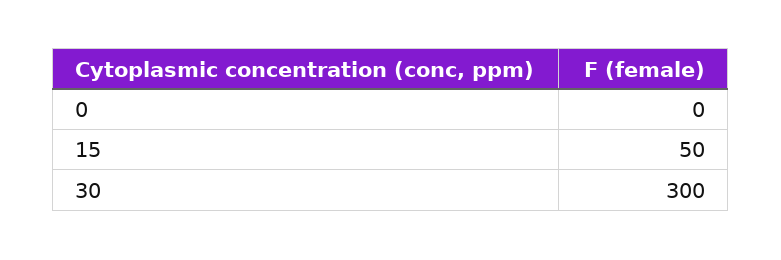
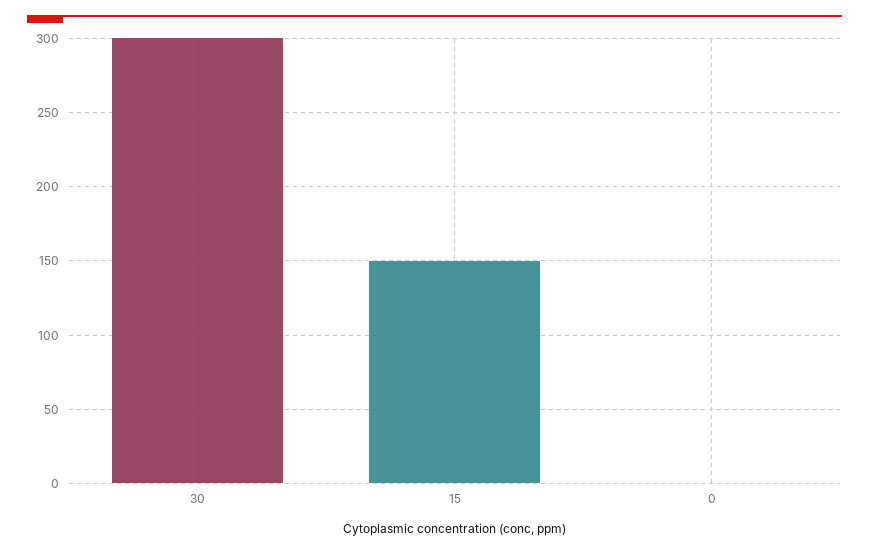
15: 50 -> 150

